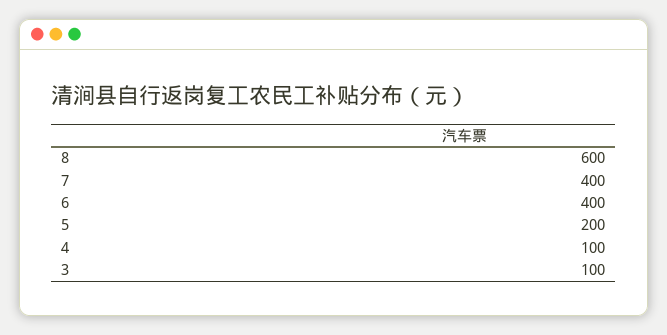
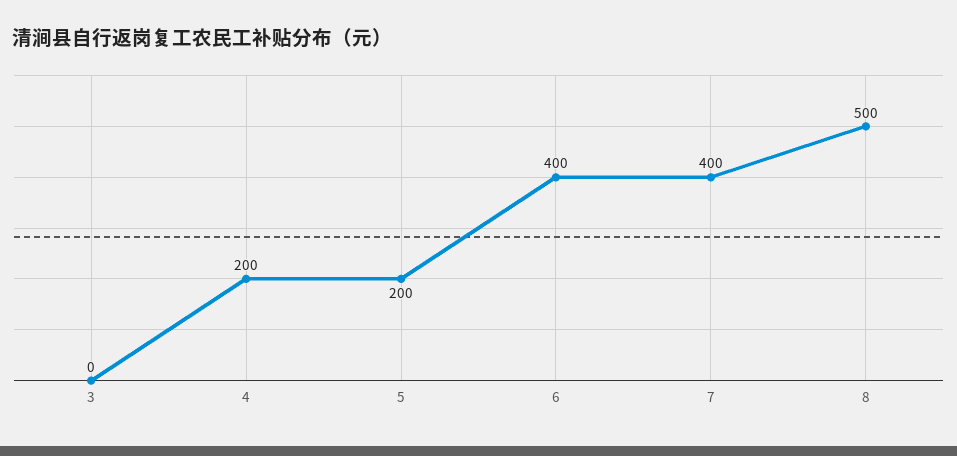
8: 600 -> 500
4: 100 -> 200
3: 100 -> 0

